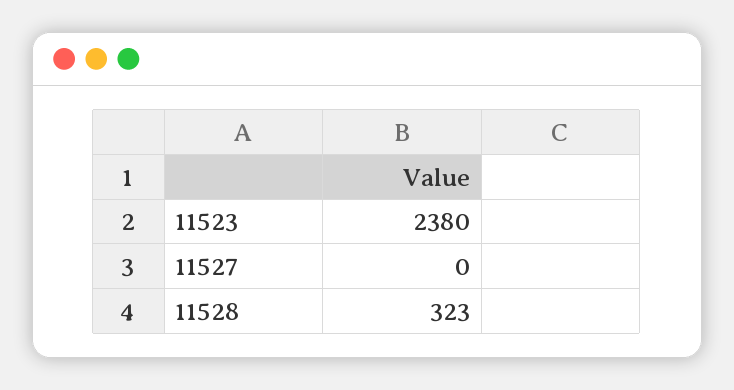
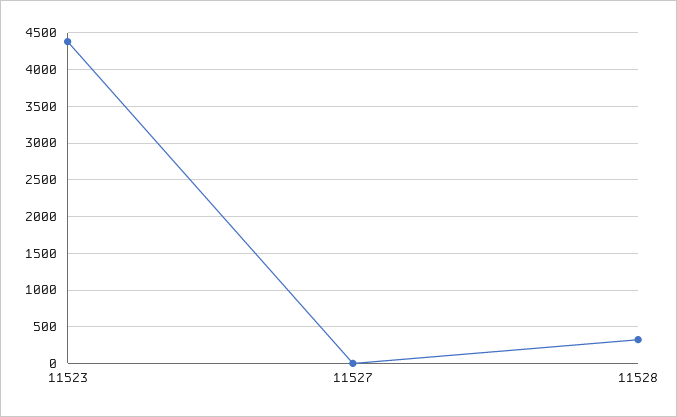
11523: 2380 -> 4400

